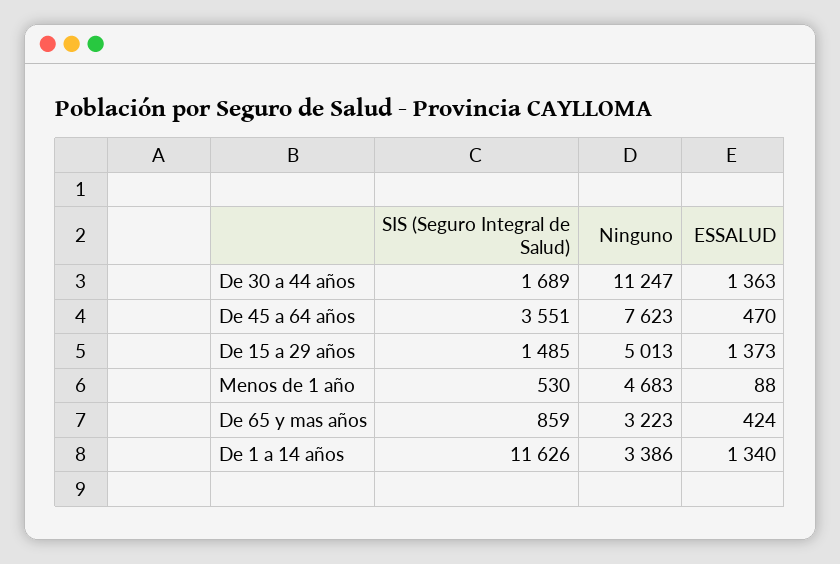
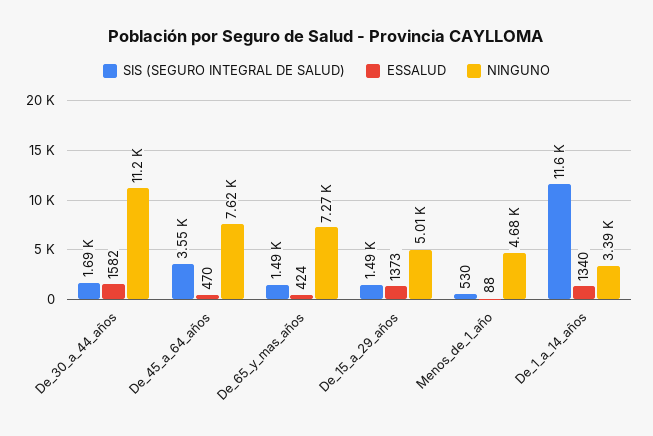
ESSALUD, De 30 a 44 años: 1363 -> 1582
SIS (Seguro Integral de Salud), De 65 y mas años: 859 -> 1490
Ninguno, De 65 y mas años: 3223 -> 7270

